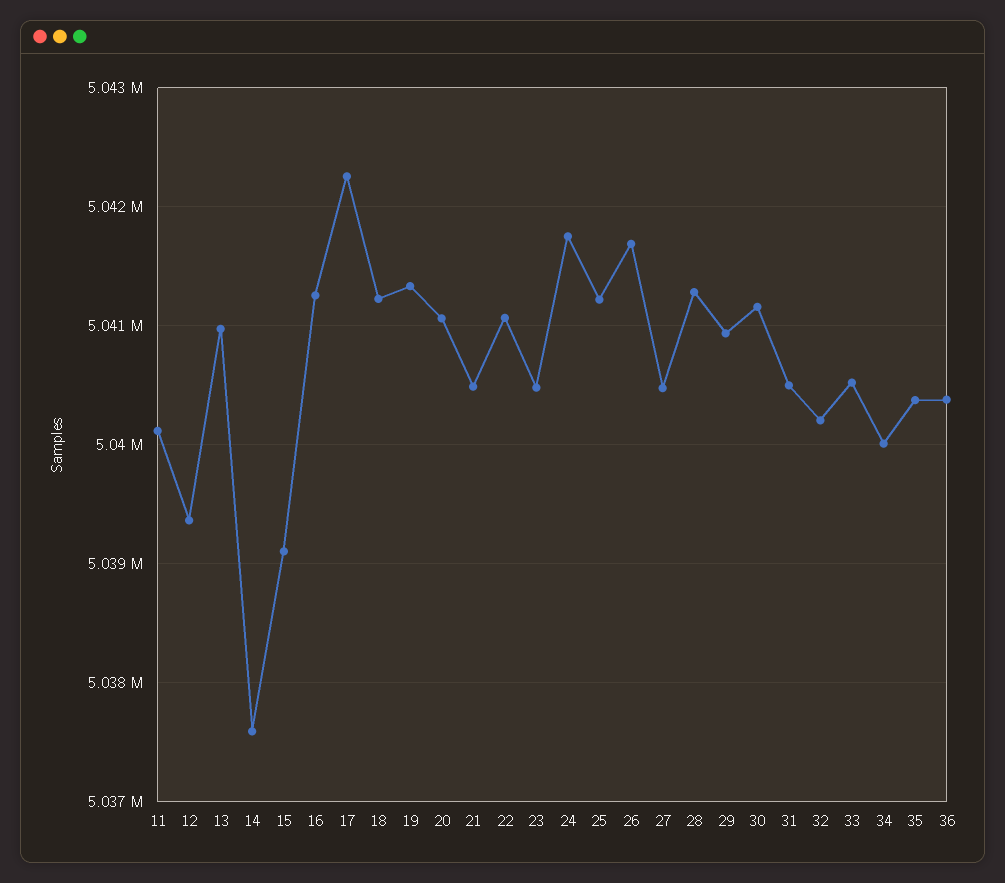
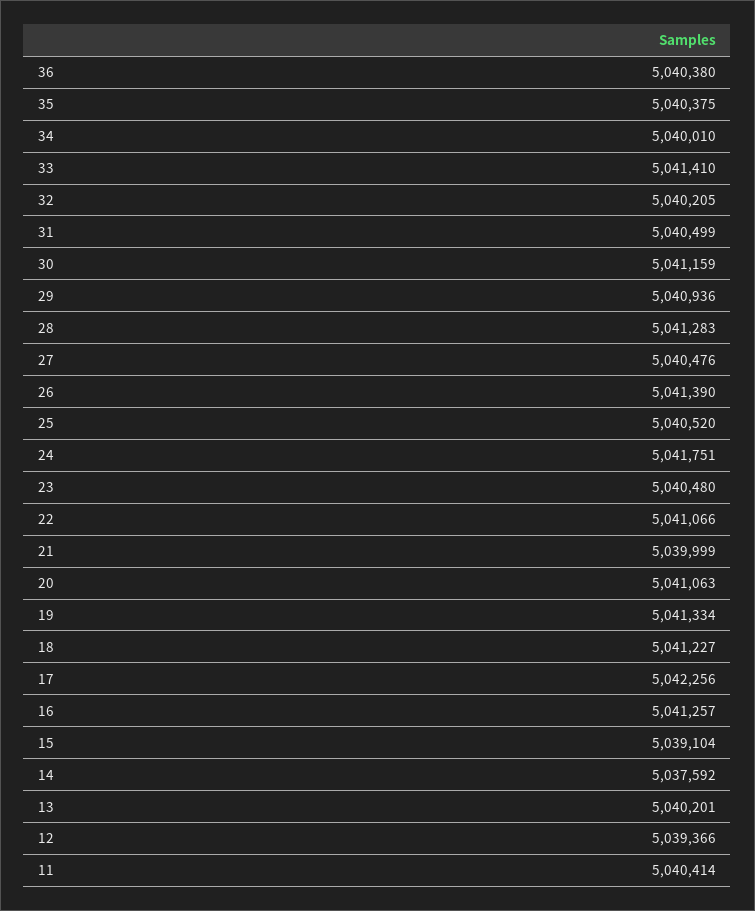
11: 5040100 -> 5040414
13: 5041000 -> 5040201
21: 5040500 -> 5039999
25: 5041200 -> 5040520
26: 5041700 -> 5041390
33: 5040500 -> 5041410

